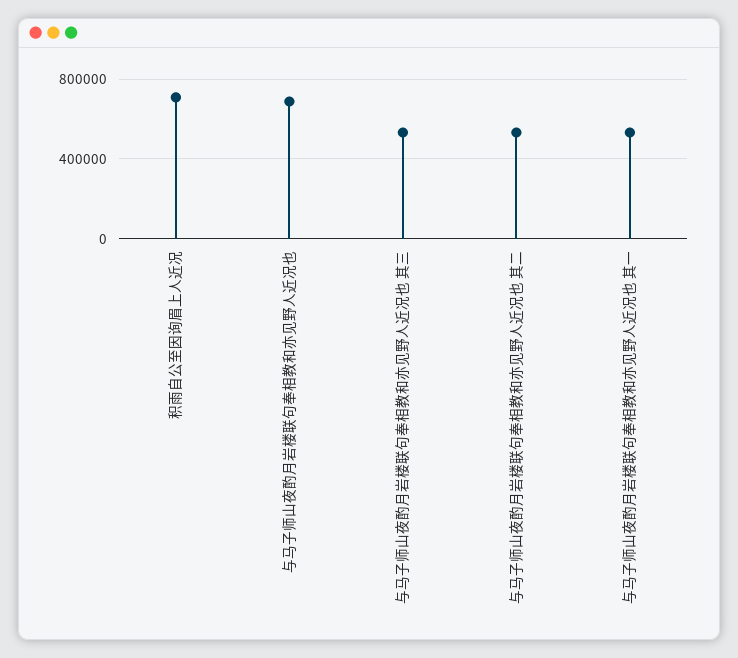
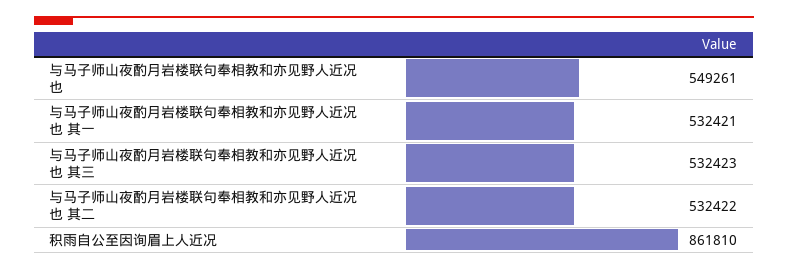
积雨自公至因询眉上人近况: 700000 -> 861810
与马子师山夜酌月岩楼联句奉相教和亦见野人近况也: 700000 -> 549261

